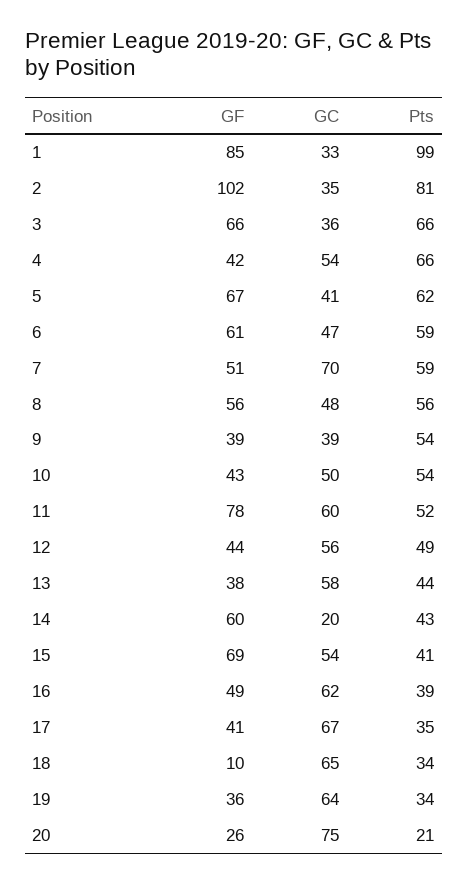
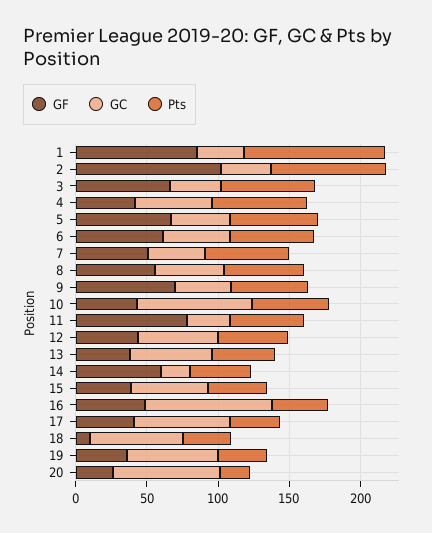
GC, 7: 70 -> 40
GF, 9: 39 -> 70
GC, 10: 50 -> 80
GC, 11: 60 -> 30
GF, 15: 69 -> 40
GC, 16: 62 -> 90

